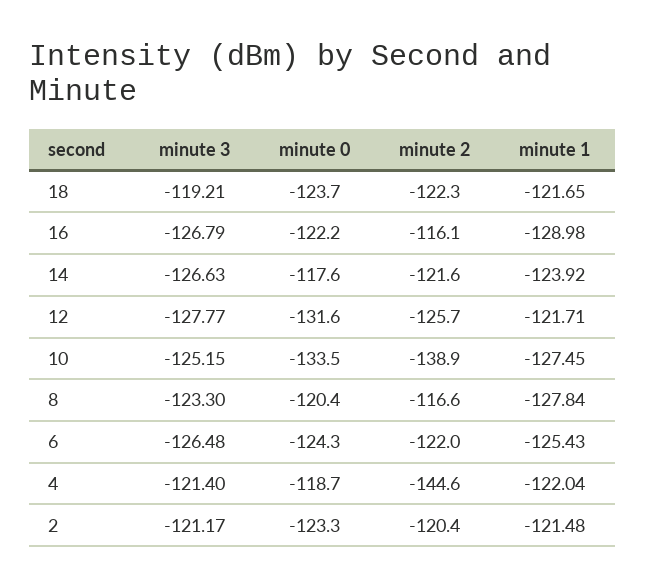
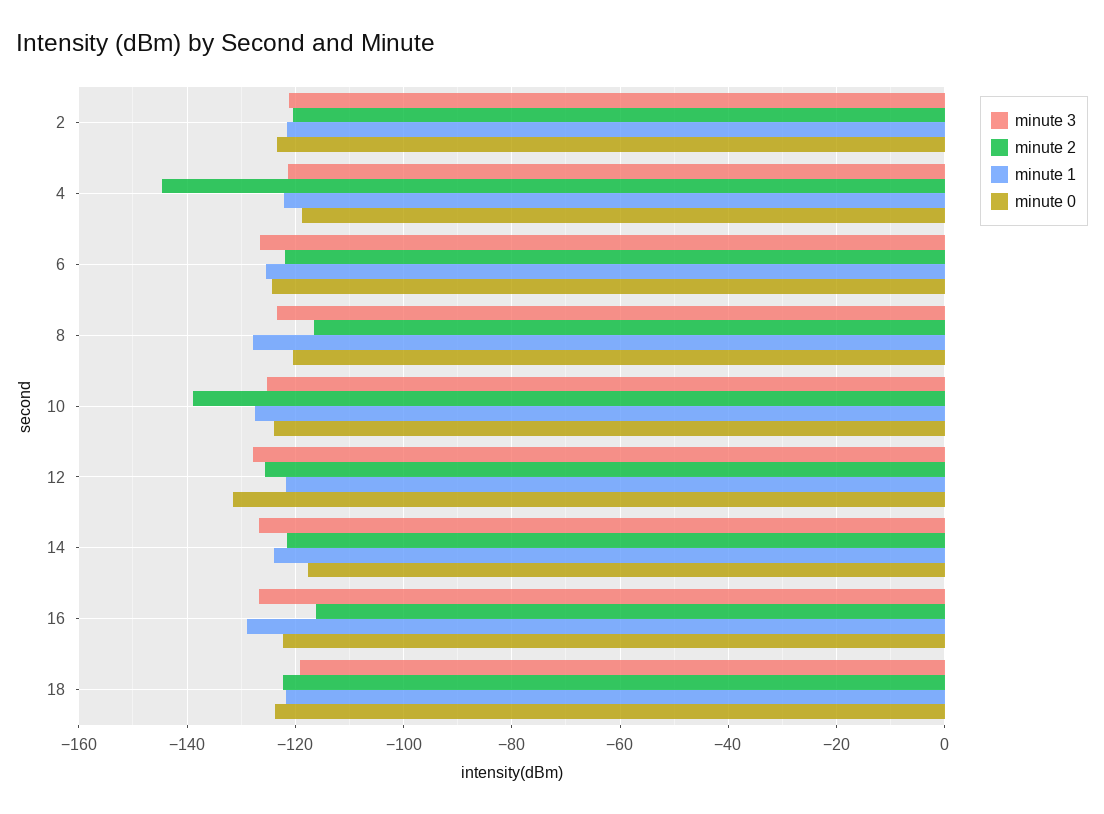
minute 0, 10: -133.5 -> -124

